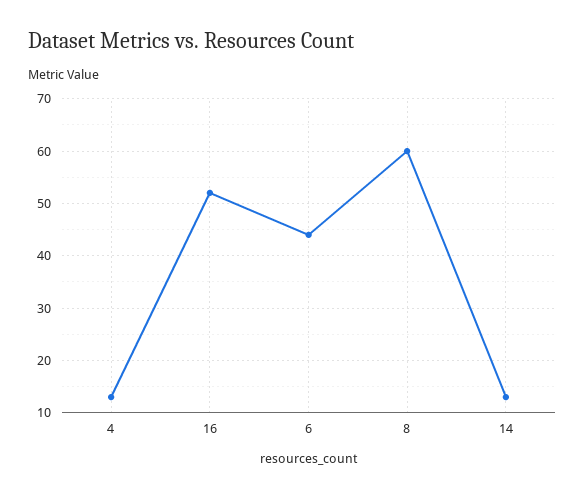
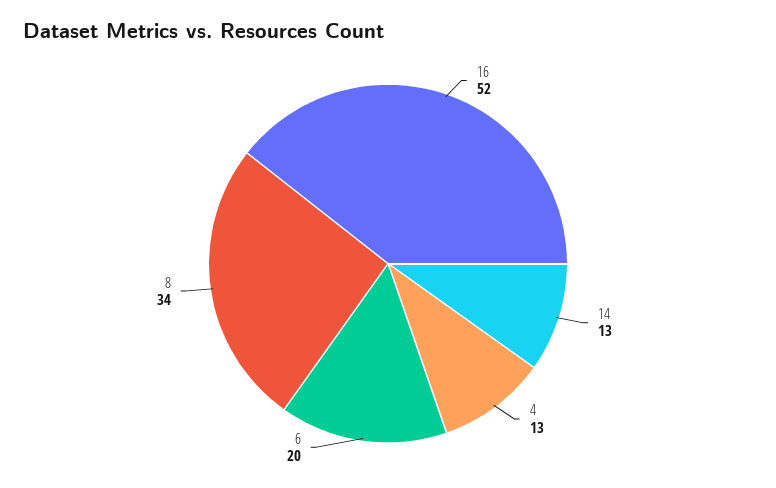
6: 45 -> 20
8: 60 -> 34

